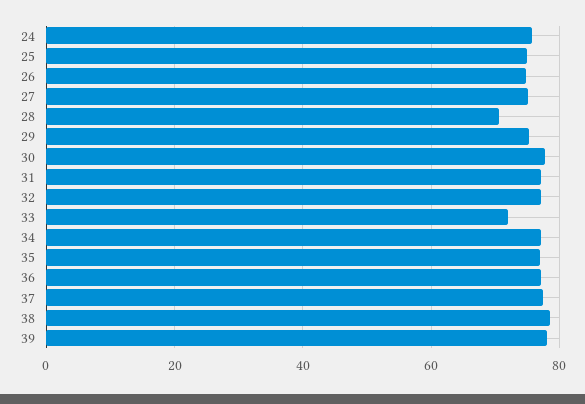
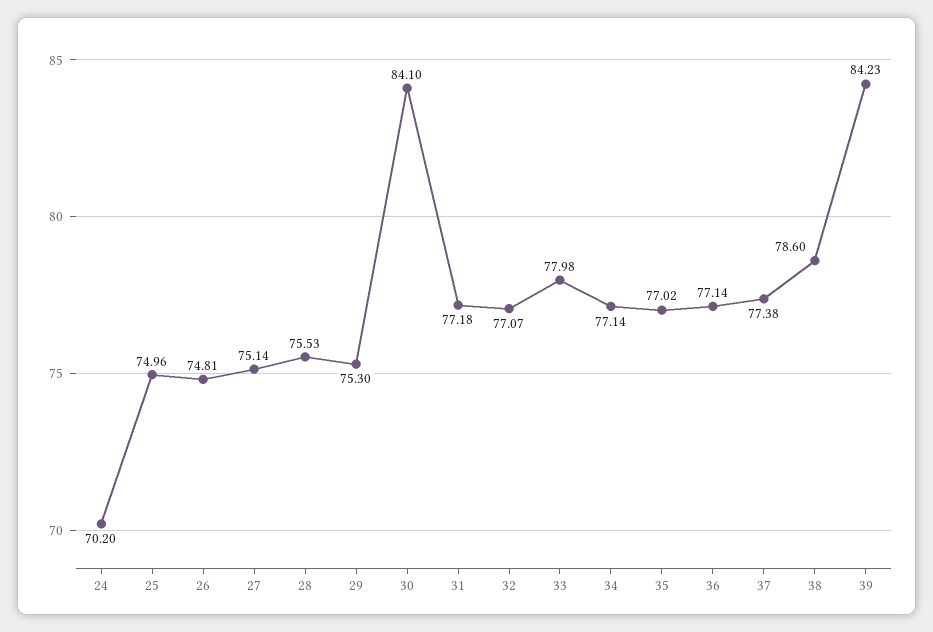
24: 76 -> 70.2
28: 70 -> 75.53
30: 78 -> 84.1
33: 72 -> 77.98
39: 78 -> 84.23

